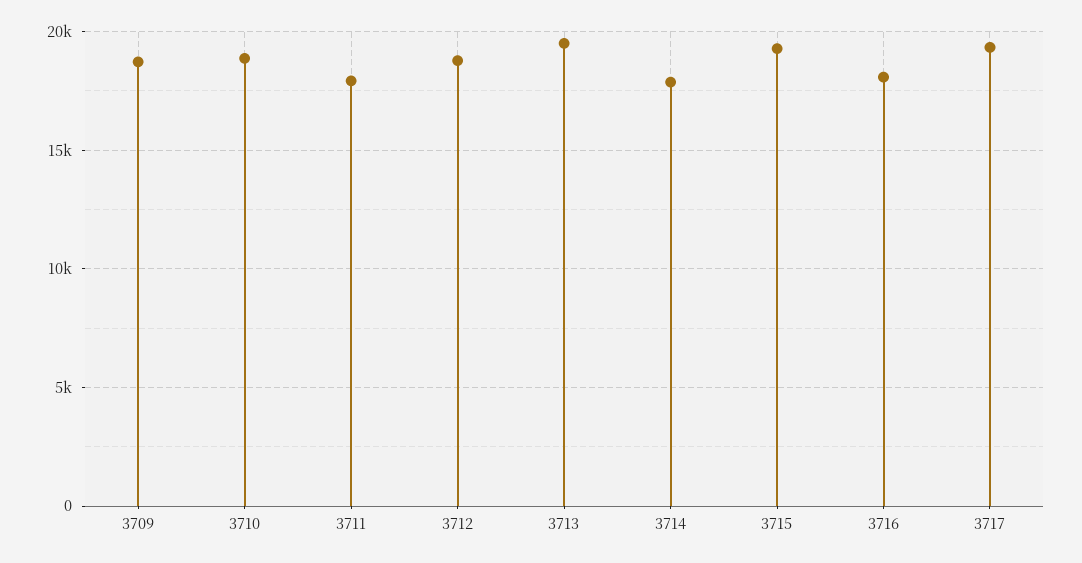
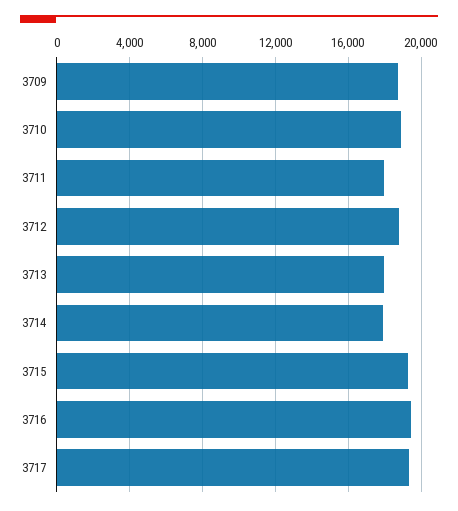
3713: 19500 -> 18000
3716: 18000 -> 19500

